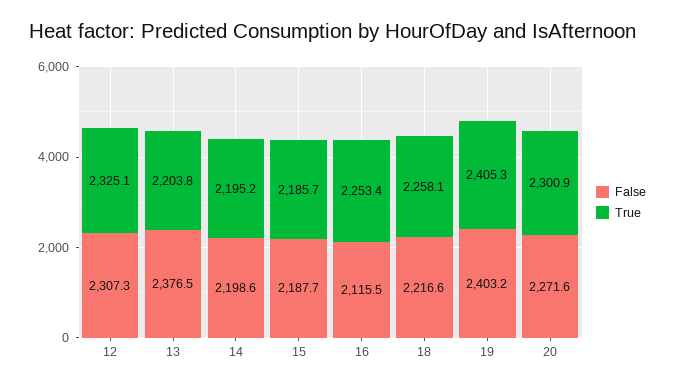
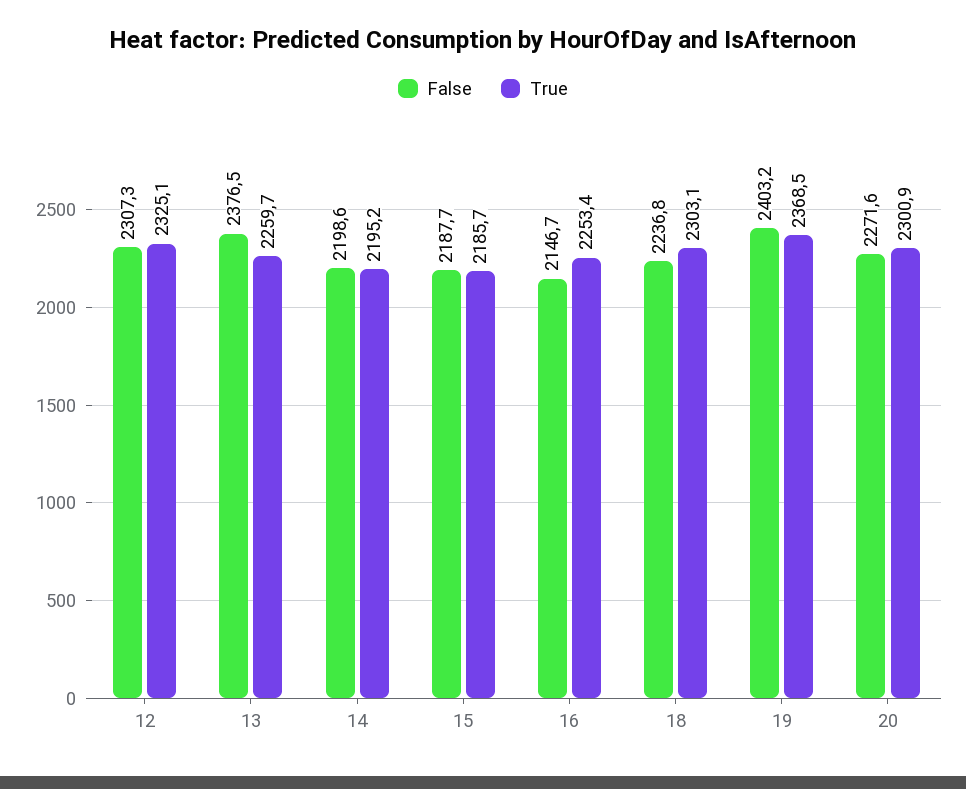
True, 13: 2203.8 -> 2259.7
False, 16: 2115.5 -> 2146.7
False, 18: 2216.6 -> 2236.8
True, 18: 2258.1 -> 2303.1
True, 19: 2405.3 -> 2368.5

